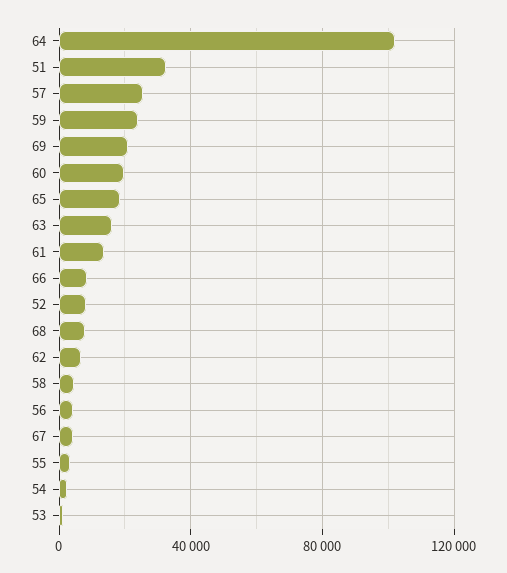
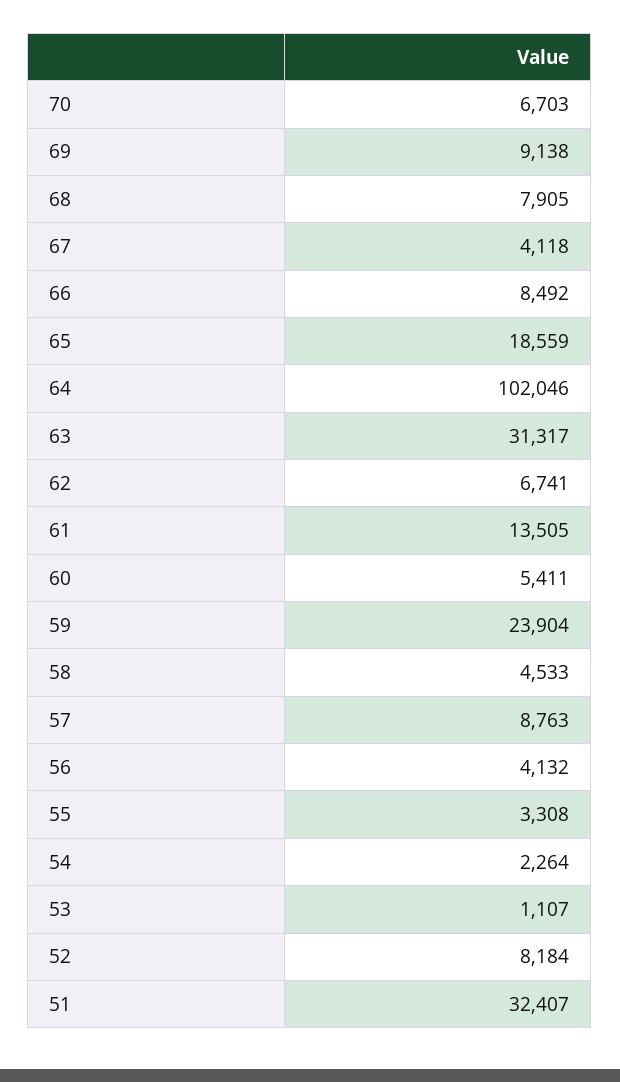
57: 25000 -> 8763
69: 20000 -> 9138
60: 20000 -> 5411
63: 15000 -> 31317
70: none -> 6703

